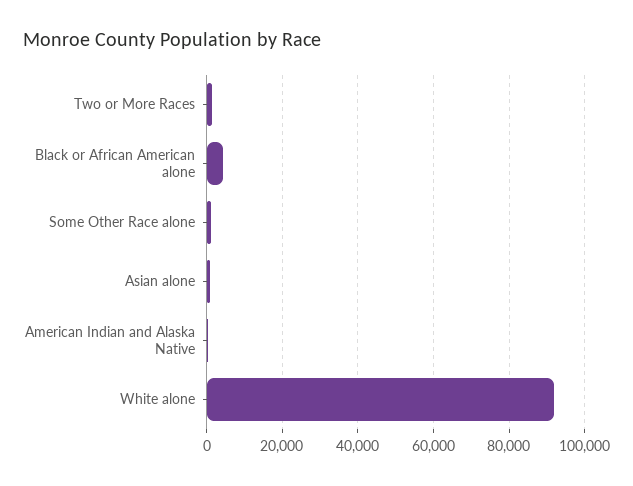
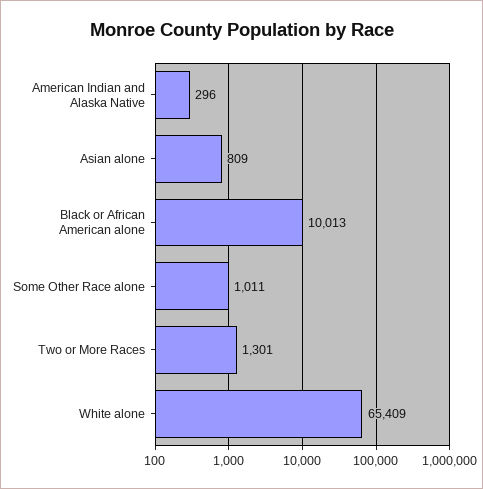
Black or African American alone: 4000 -> 10013
White alone: 92000 -> 65409

